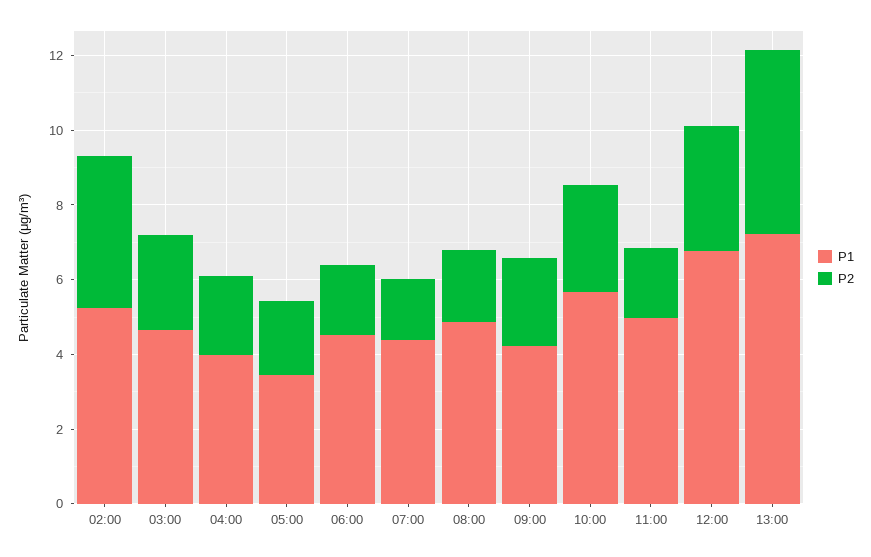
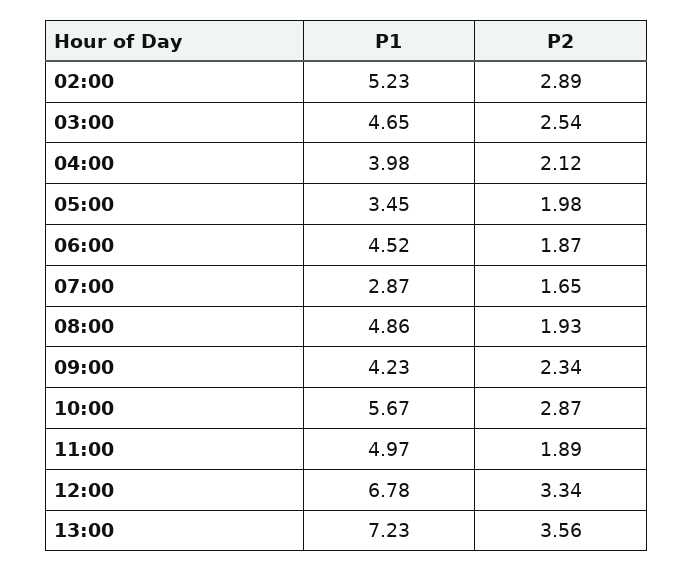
P2, 02:00: 4 -> 2.89
P1, 07:00: 4.5 -> 2.87
P2, 13:00: 5 -> 3.56

